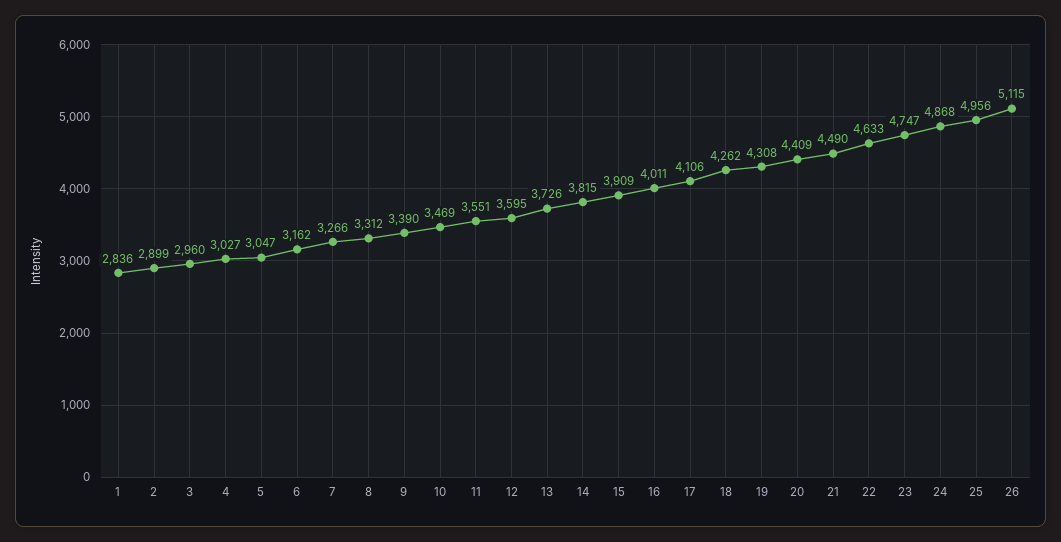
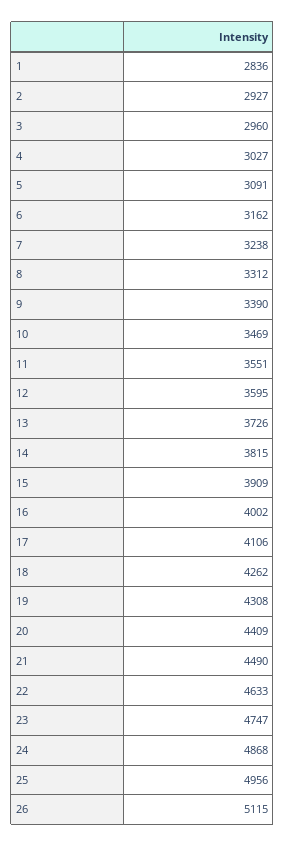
2: 2899 -> 2927
5: 3047 -> 3091
7: 3266 -> 3238
16: 4011 -> 4002

